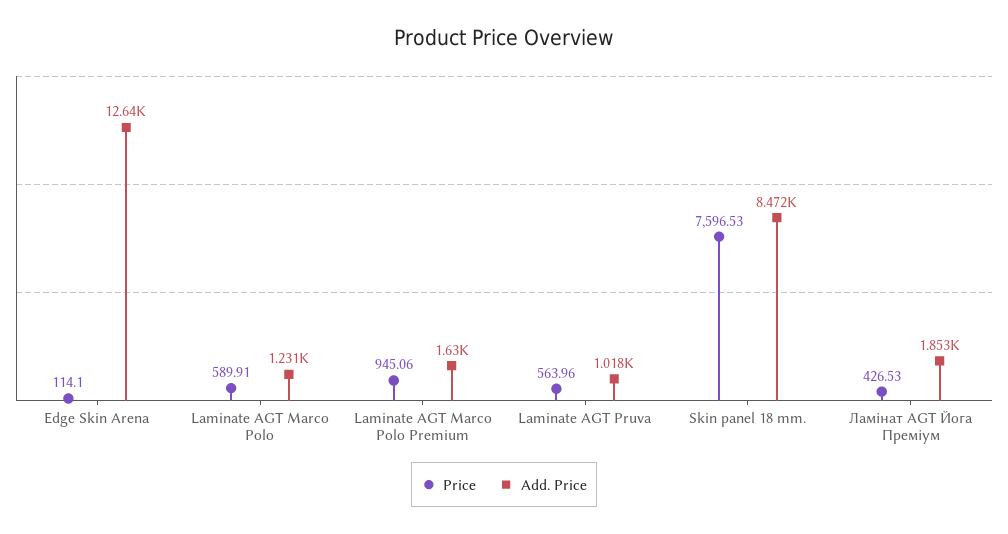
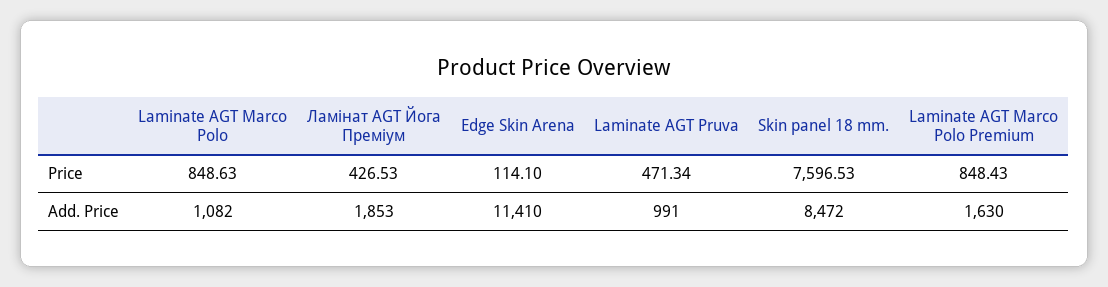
Add. Price, Edge Skin Arena: 12640 -> 11410
Price, Laminate AGT Marco Polo: 589.91 -> 848.63
Add. Price, Laminate AGT Marco Polo: 1231 -> 1082
Price, Laminate AGT Marco Polo Premium: 945.06 -> 848.43
Price, Laminate AGT Pruva: 563.96 -> 471.34
Add. Price, Laminate AGT Pruva: 1018 -> 991

